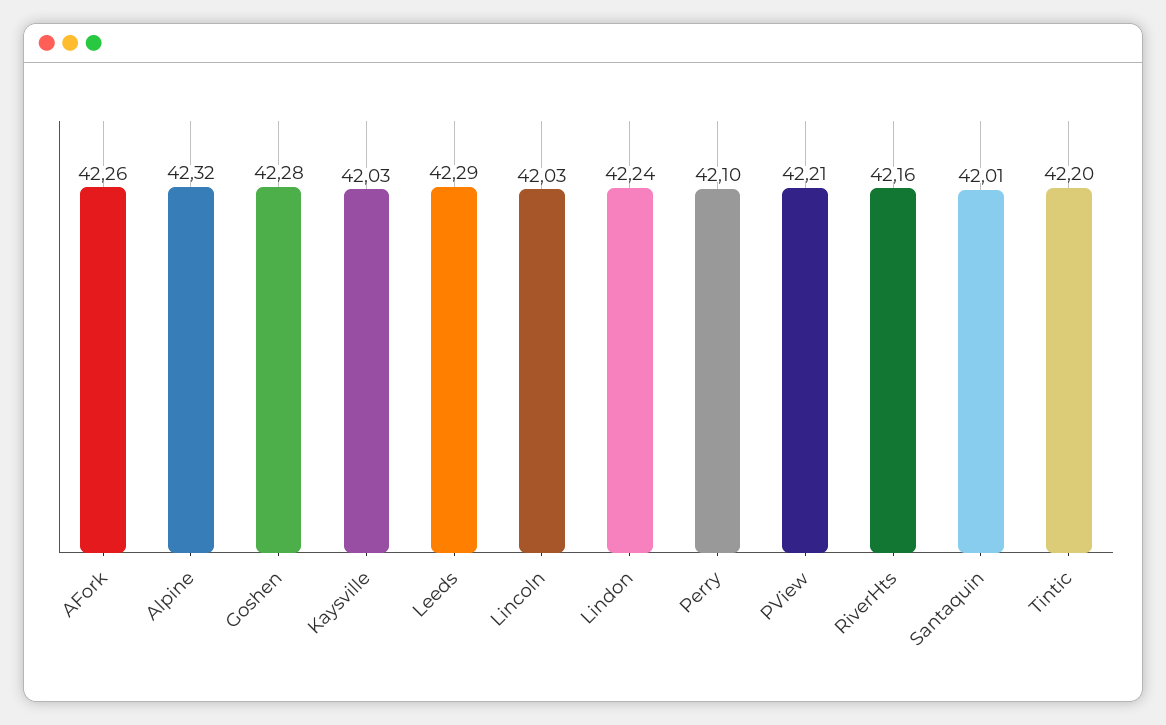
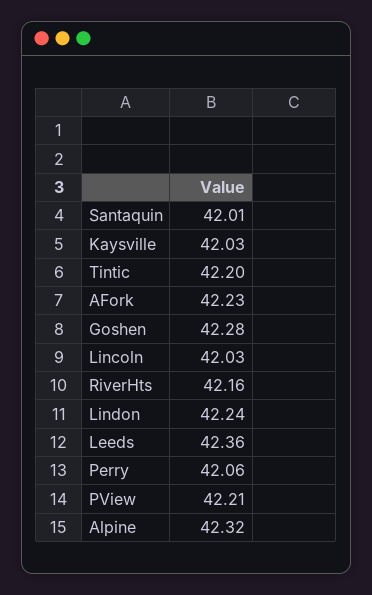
AFork: 42.26 -> 42.23
Leeds: 42.29 -> 42.36
Perry: 42.1 -> 42.06

